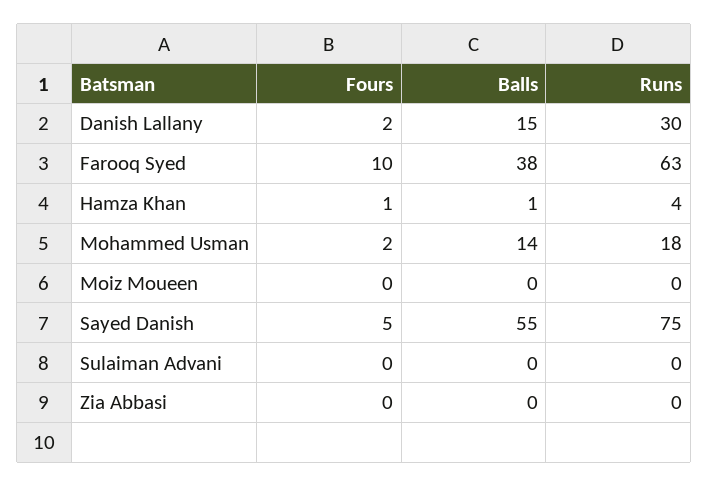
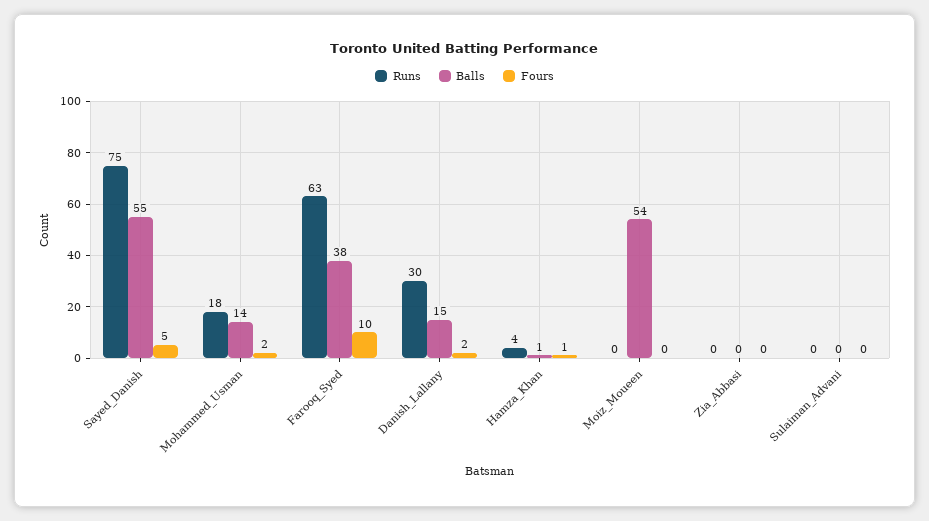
Balls, Moiz Moueen: 0 -> 54

